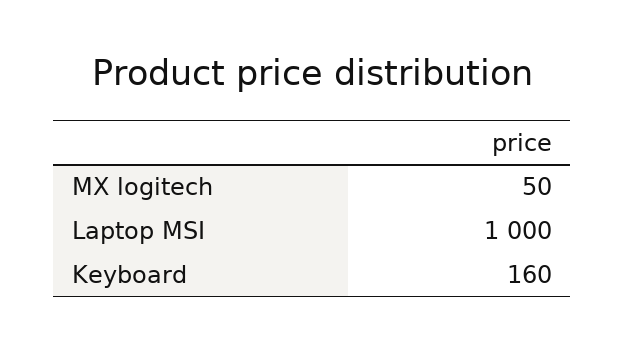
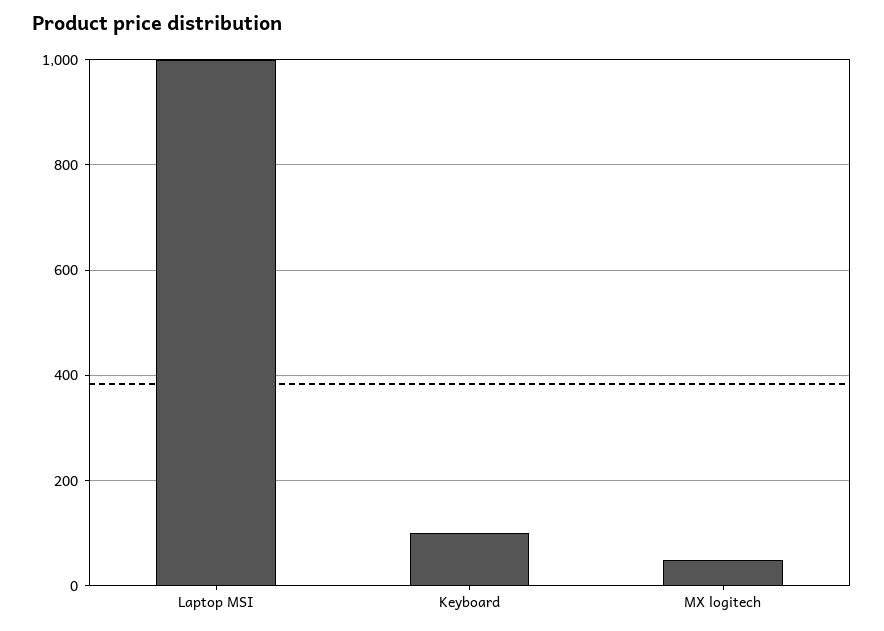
Keyboard: 160 -> 100

